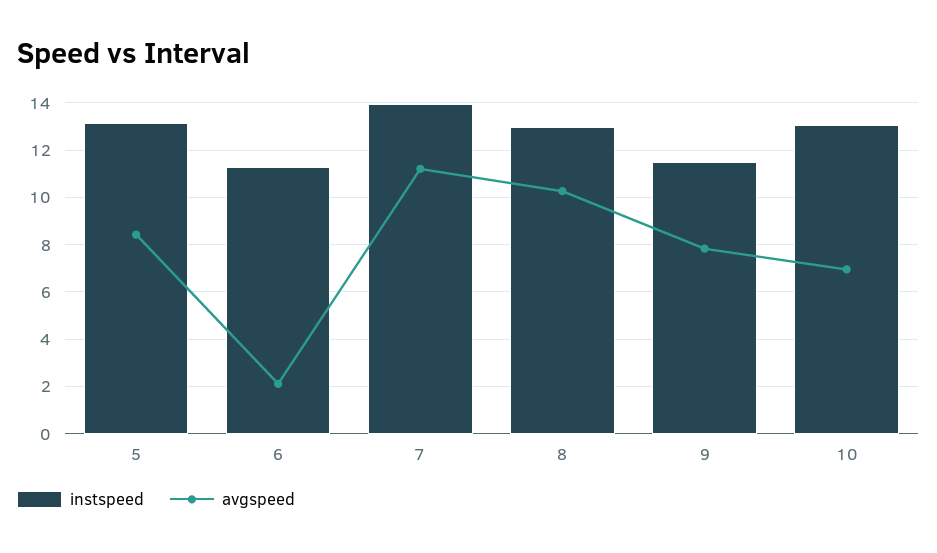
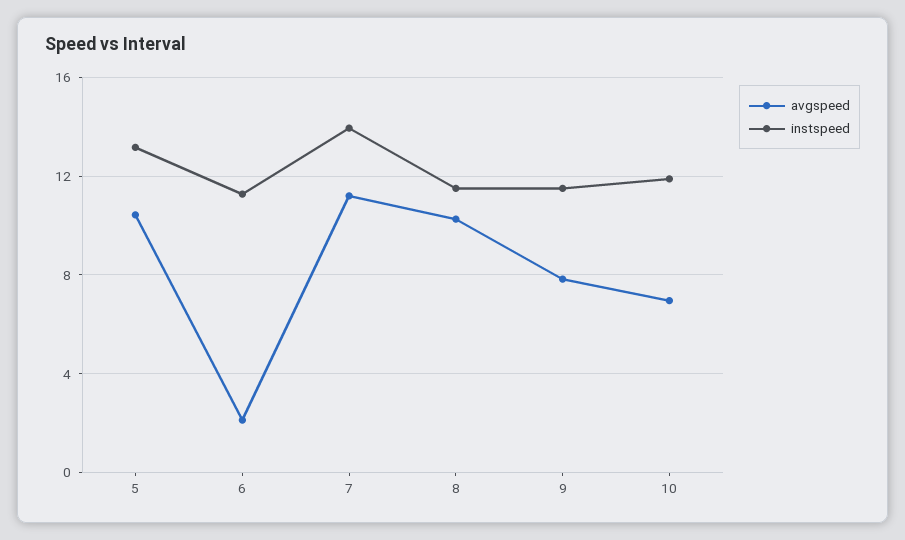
avgspeed, 5: 8.5 -> 10.5
instspeed, 8: 13 -> 11.5
instspeed, 10: 13 -> 12

